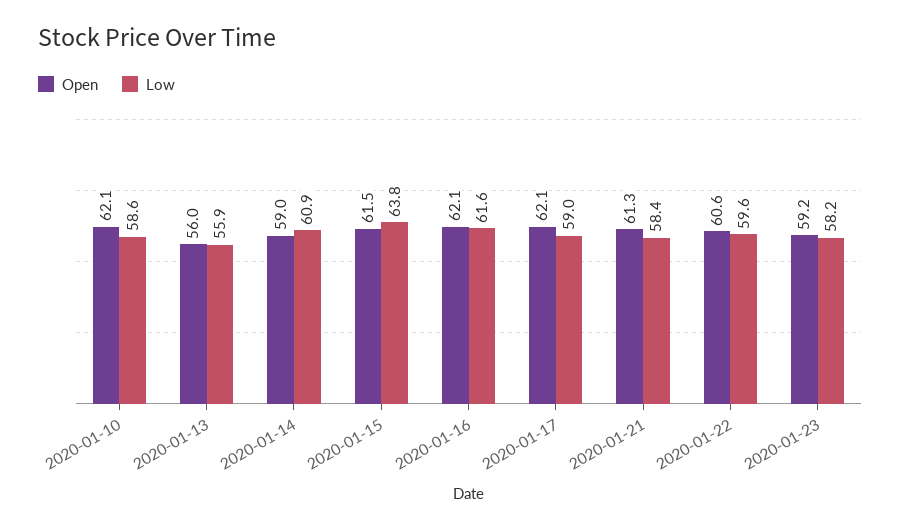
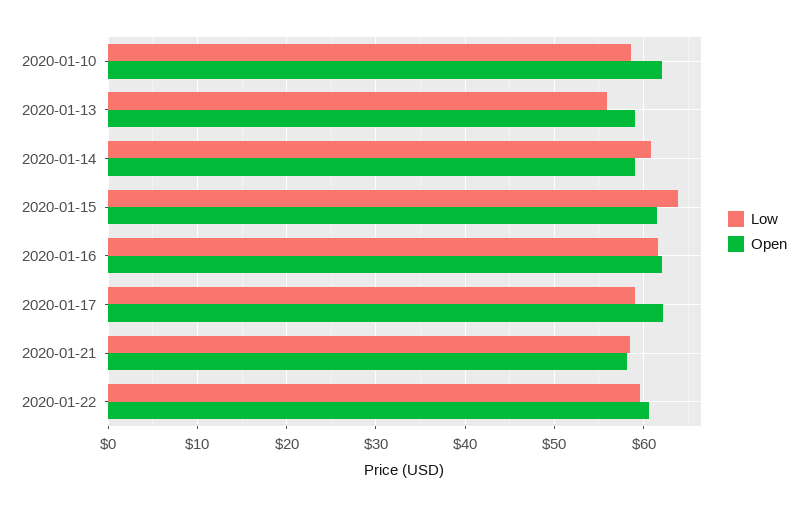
Open, 2020-01-13: 56 -> 59
Open, 2020-01-21: 61.3 -> 58
Open, 2020-01-23: 59.2 -> none
Low, 2020-01-23: 58.2 -> none

